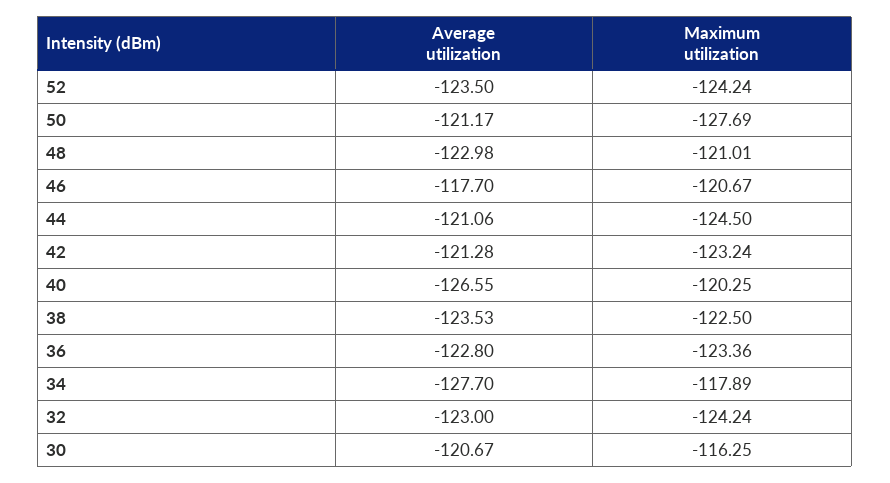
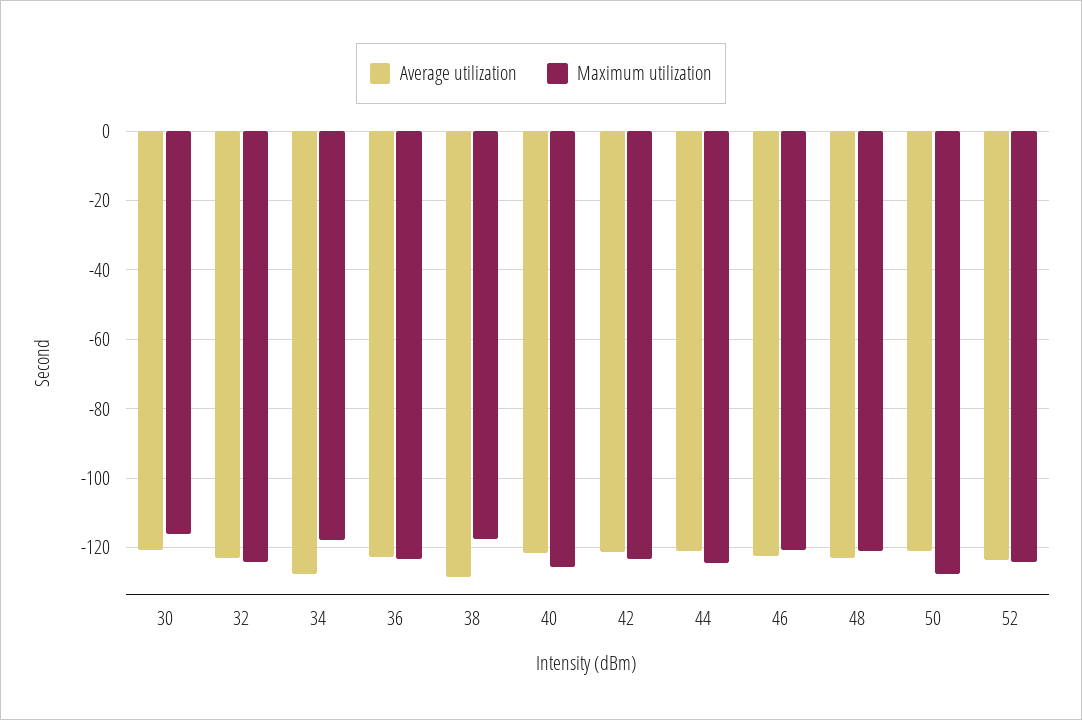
Average utilization, 46: -117.7 -> -122
Average utilization, 40: -126.55 -> -122
Maximum utilization, 40: -120.25 -> -126
Average utilization, 38: -123.53 -> -128
Maximum utilization, 38: -122.5 -> -118

